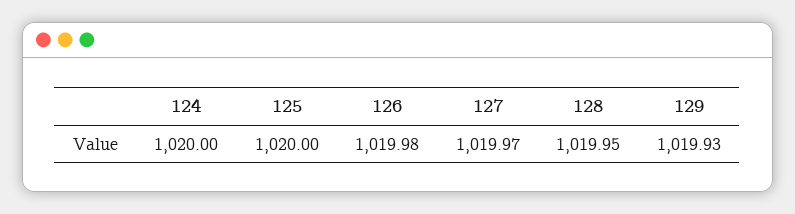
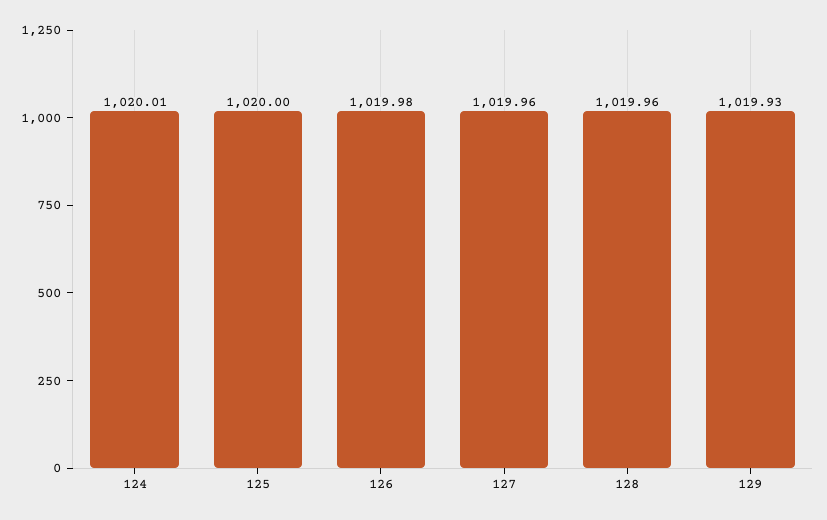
124: 1020 -> 1020.01
127: 1019.97 -> 1019.96
128: 1019.95 -> 1019.96

